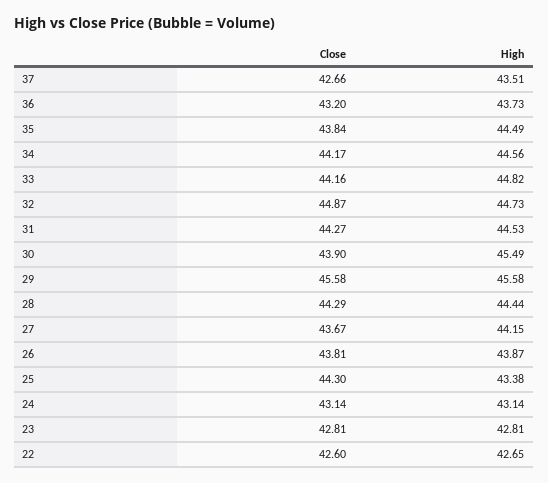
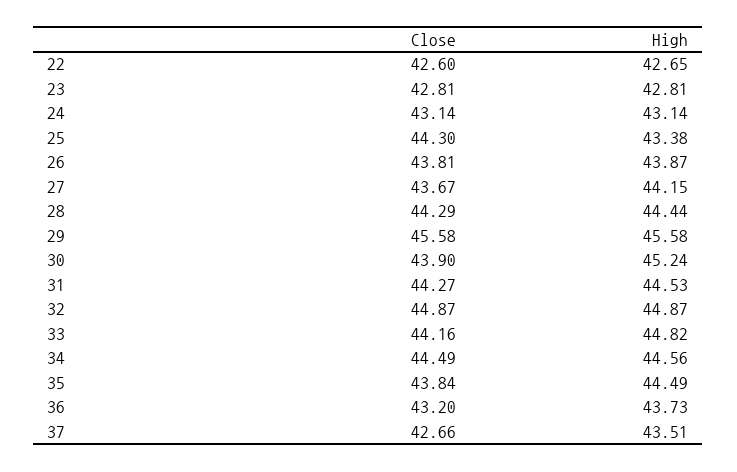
Close, 34: 44.17 -> 44.49
High, 32: 44.73 -> 44.87
High, 30: 45.49 -> 45.24

